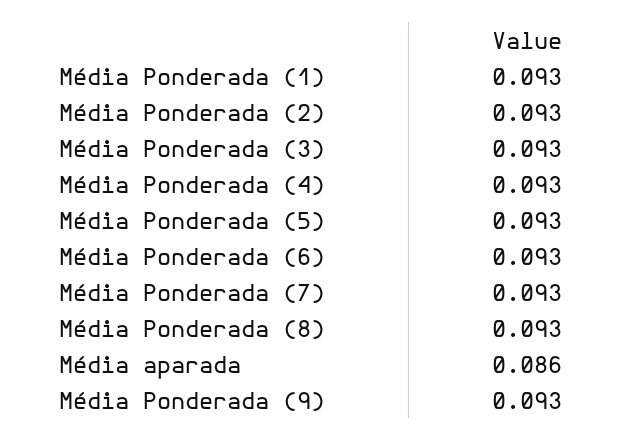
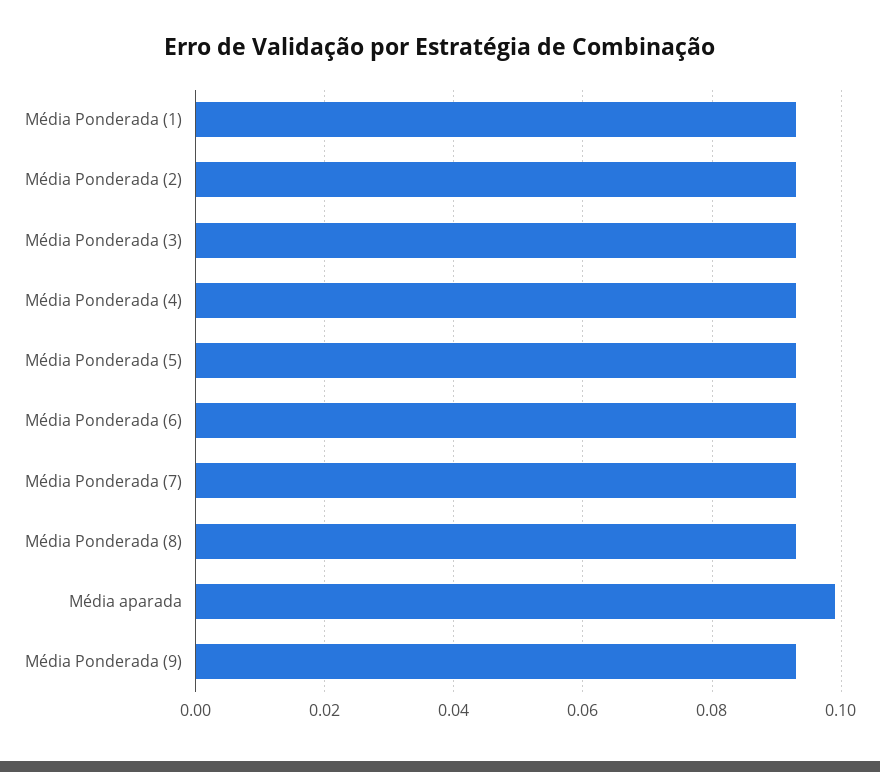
Média aparada: 0.086 -> 0.1

